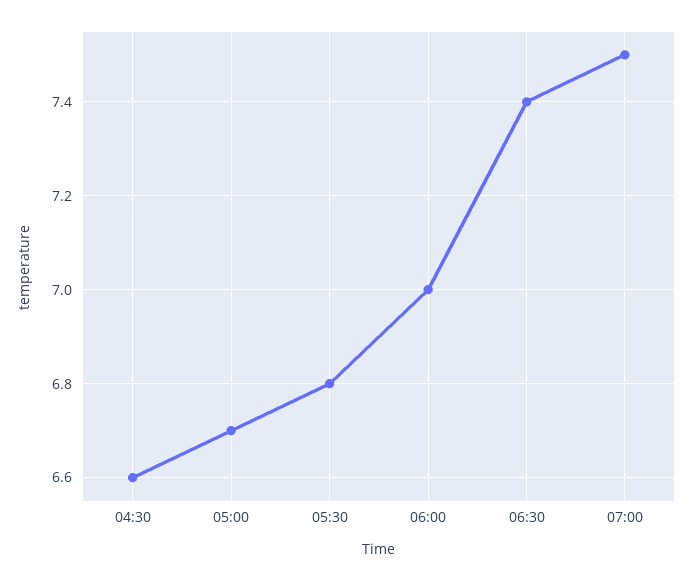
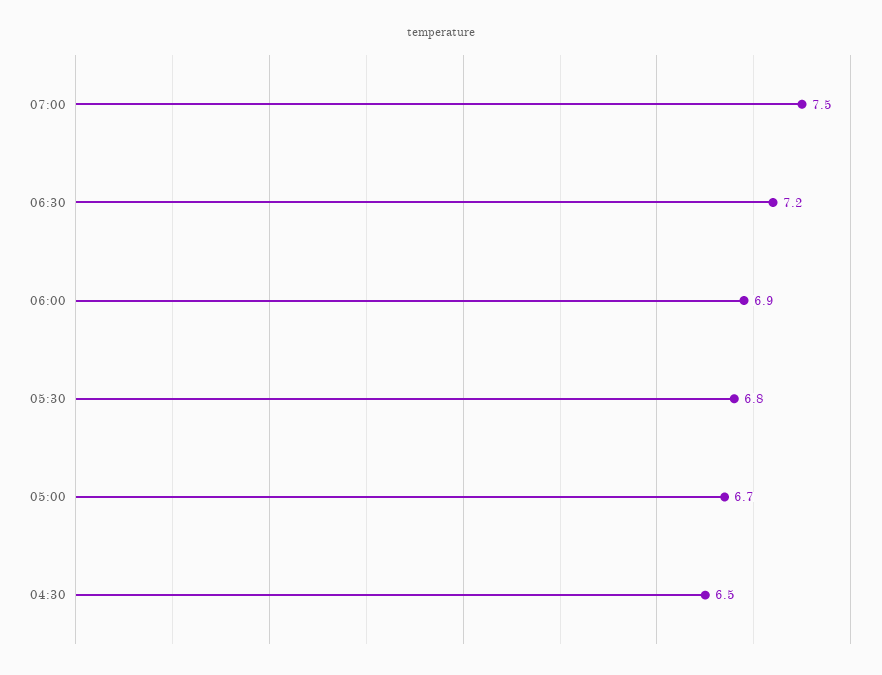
04:30: 6.6 -> 6.5
06:00: 7 -> 6.9
06:30: 7.4 -> 7.2

